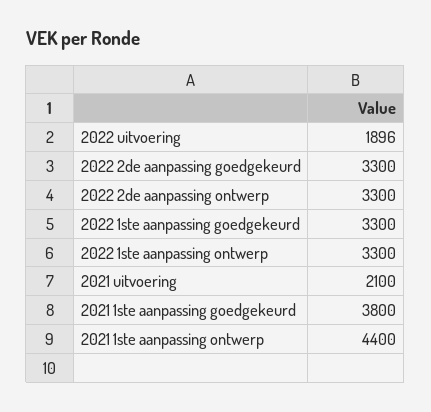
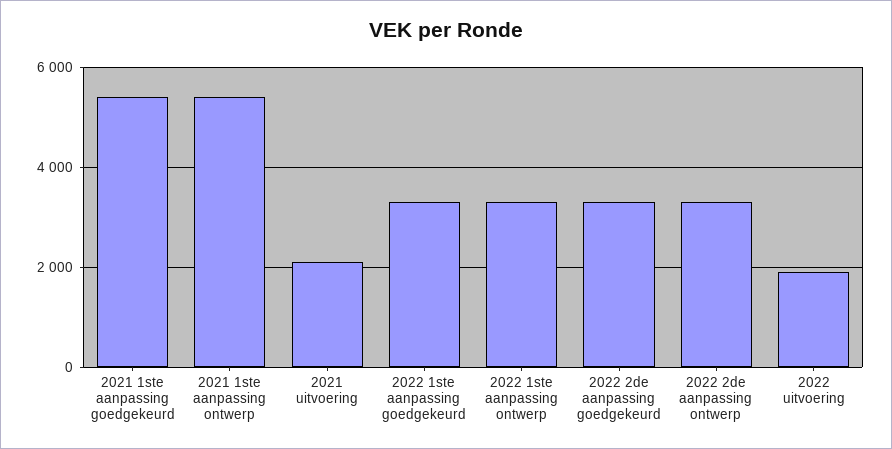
2021 1ste aanpassing goedgekeurd: 3800 -> 5400
2021 1ste aanpassing ontwerp: 4400 -> 5400

